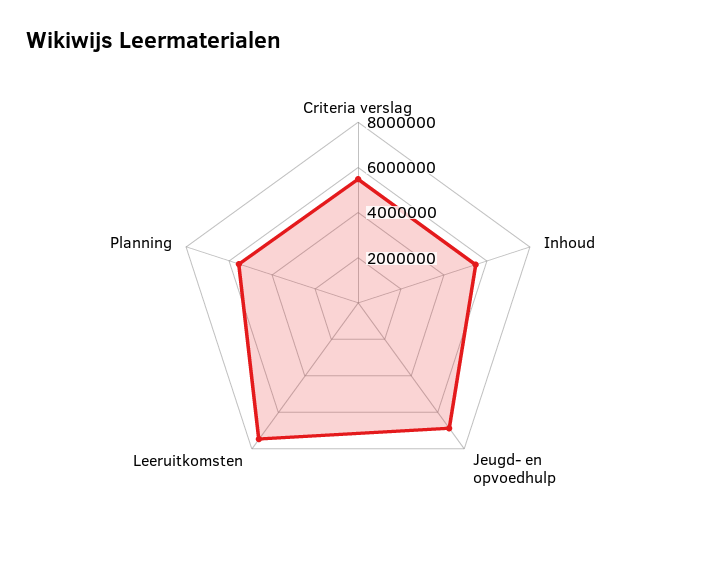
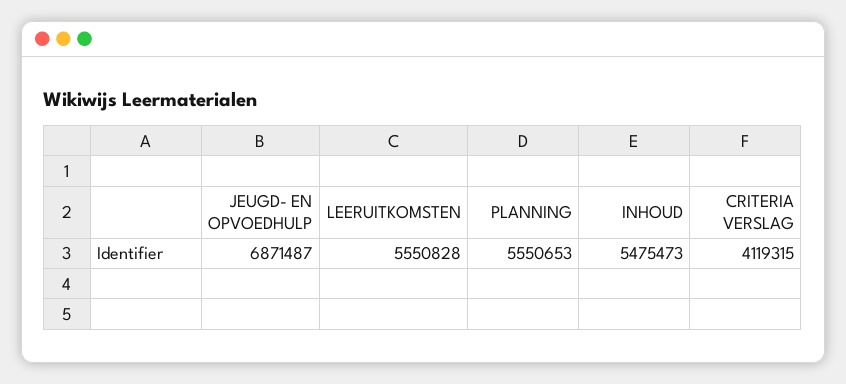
Criteria verslag: 5500000 -> 4119315
Leeruitkomsten: 7500000 -> 5550828

